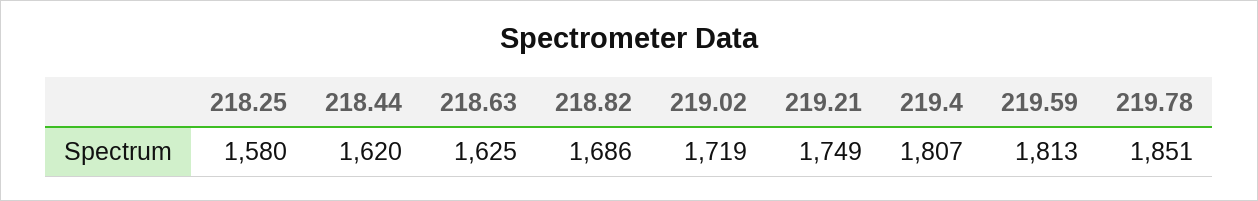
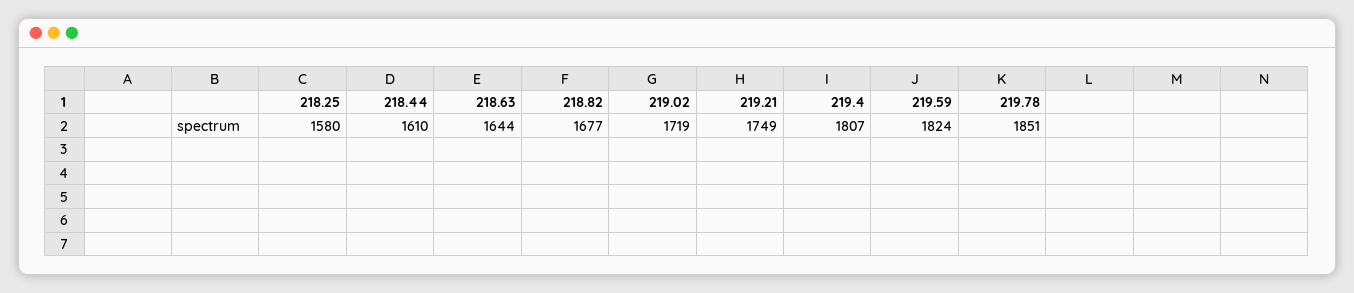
218.44: 1620 -> 1610
218.63: 1625 -> 1644
218.82: 1686 -> 1677
219.59: 1813 -> 1824

